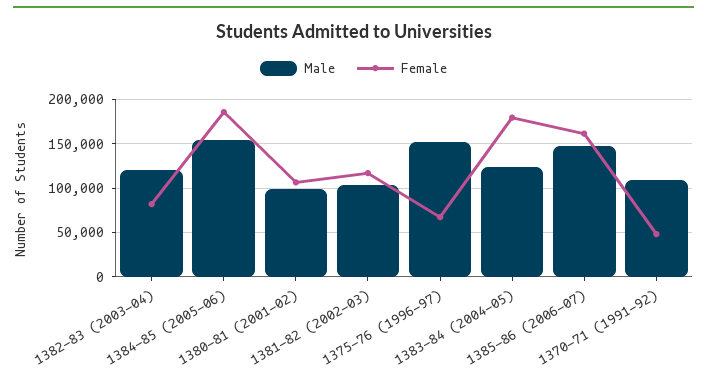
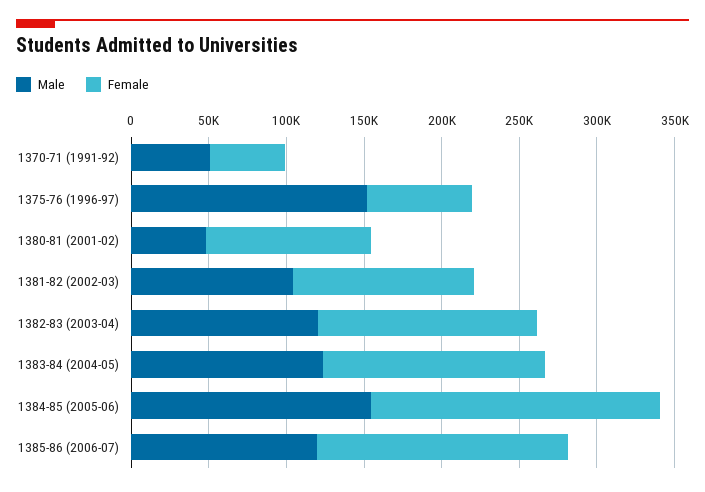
Female, 1382-83 (2003-04): 80000 -> 140000
Male, 1380-81 (2001-02): 100000 -> 50000
Female, 1383-84 (2004-05): 180000 -> 140000
Male, 1385-86 (2006-07): 150000 -> 120000
Male, 1370-71 (1991-92): 110000 -> 50000

